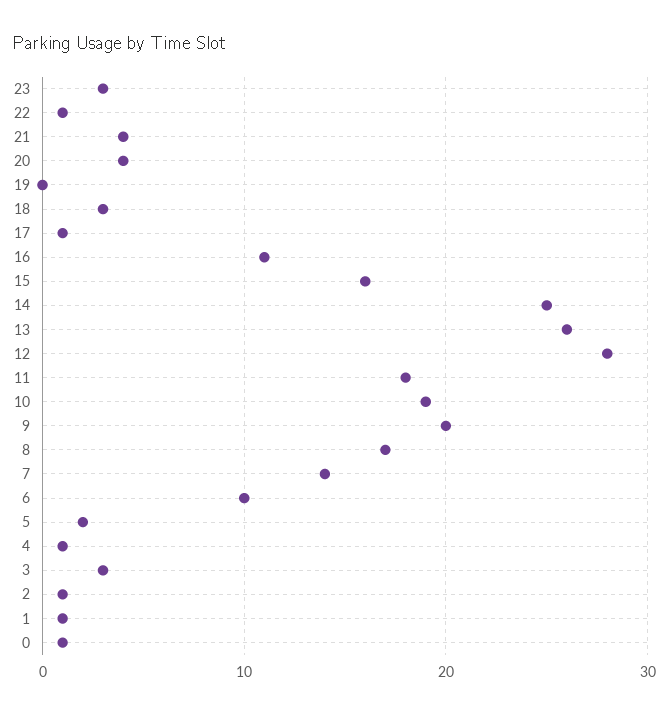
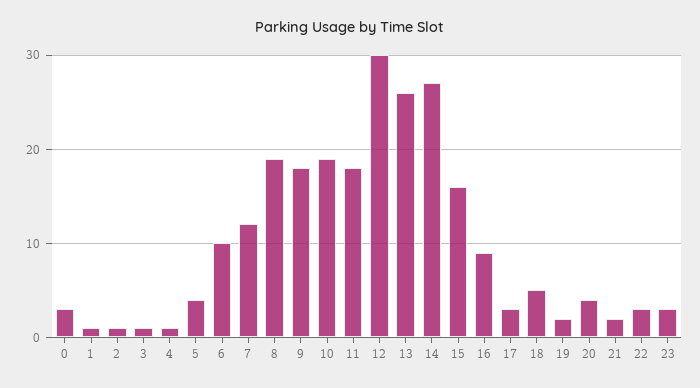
22: 1 -> 3
21: 4 -> 2
19: 0 -> 2
18: 3 -> 5
17: 1 -> 3
16: 11 -> 9
14: 25 -> 27
12: 28 -> 30
9: 20 -> 18
8: 17 -> 19
7: 14 -> 12
5: 2 -> 4
3: 3 -> 1
0: 1 -> 3

